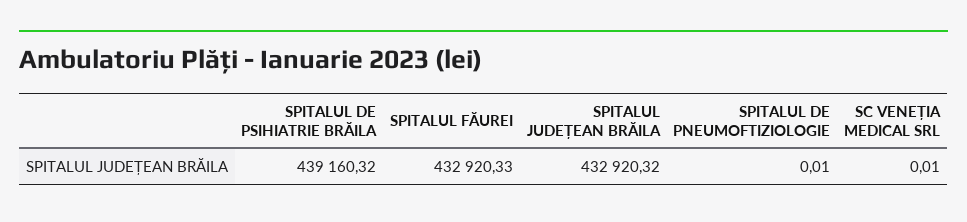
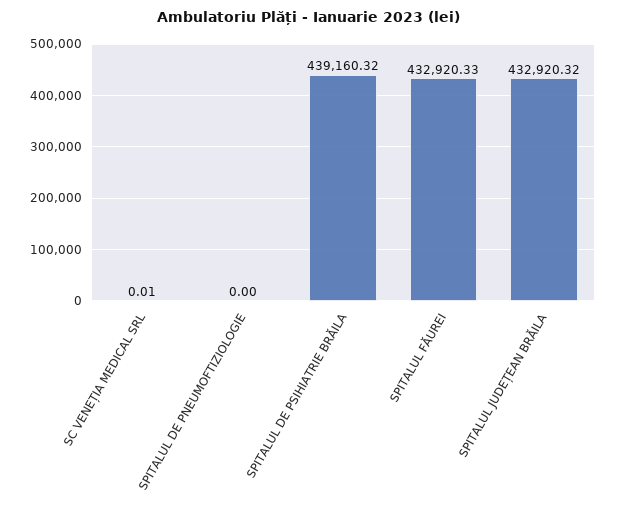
SPITALUL DE PNEUMOFTIZIOLOGIE: 0.01 -> 0

